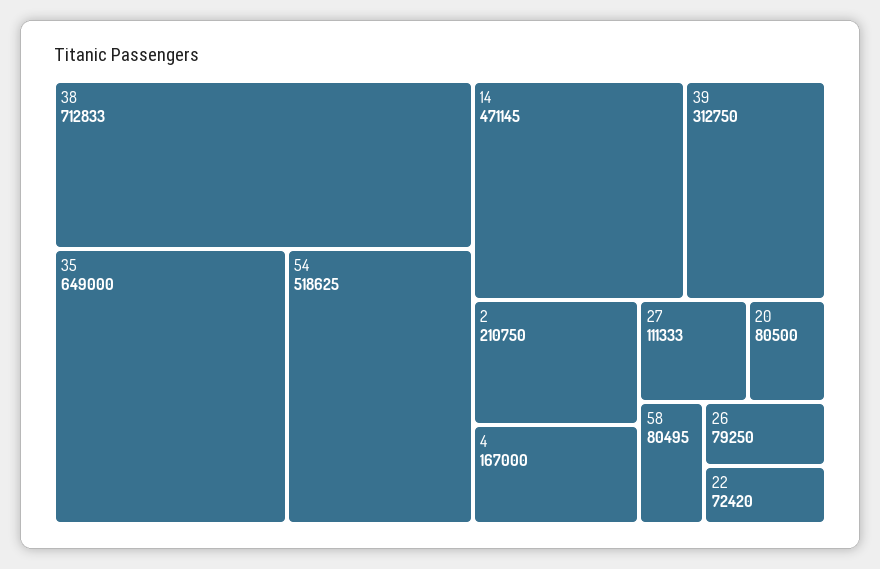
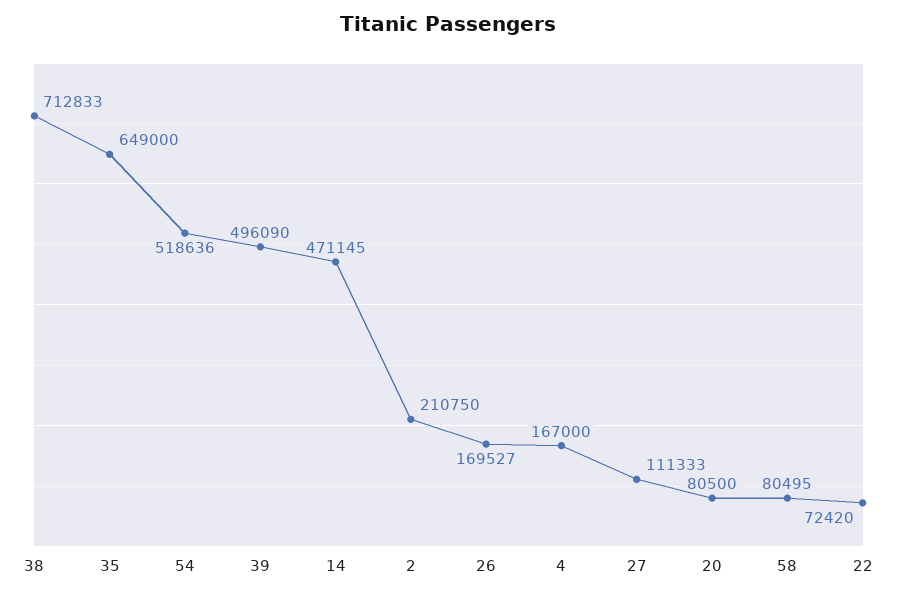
54: 518625 -> 518636
39: 312750 -> 496090
26: 79250 -> 169527

